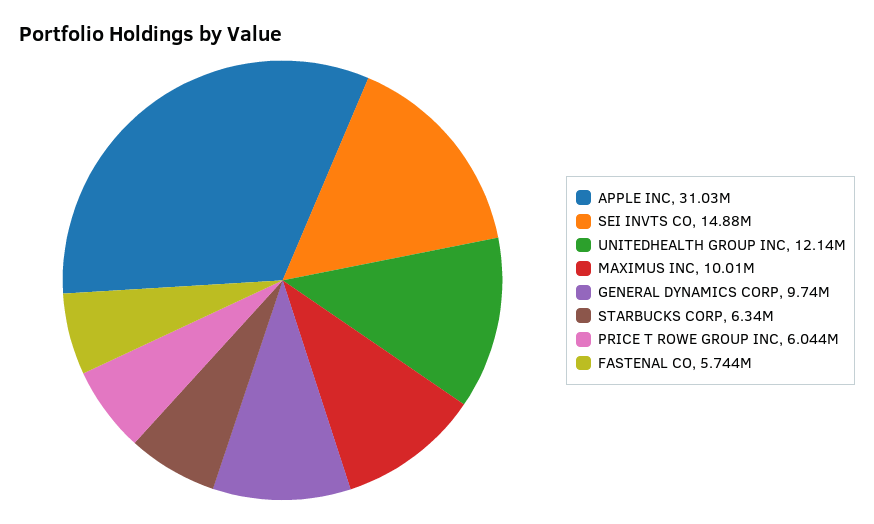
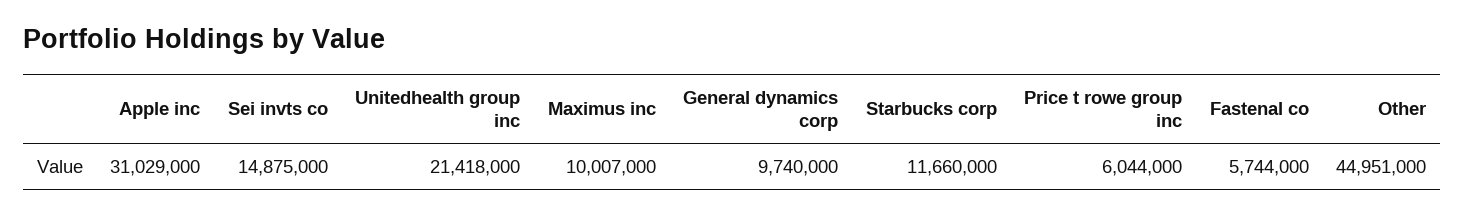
UNITEDHEALTH GROUP INC: 12140000 -> 21418000
STARBUCKS CORP: 6340000 -> 11660000
Other: none -> 44951000

